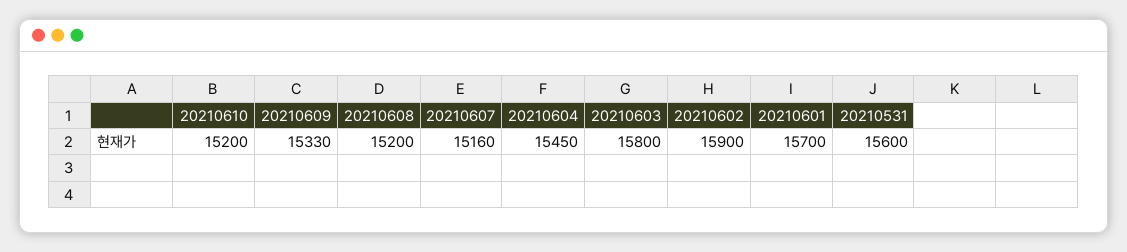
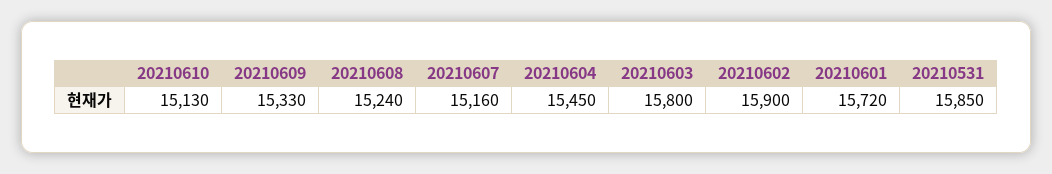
20210610: 15200 -> 15130
20210608: 15200 -> 15240
20210601: 15700 -> 15720
20210531: 15600 -> 15850

